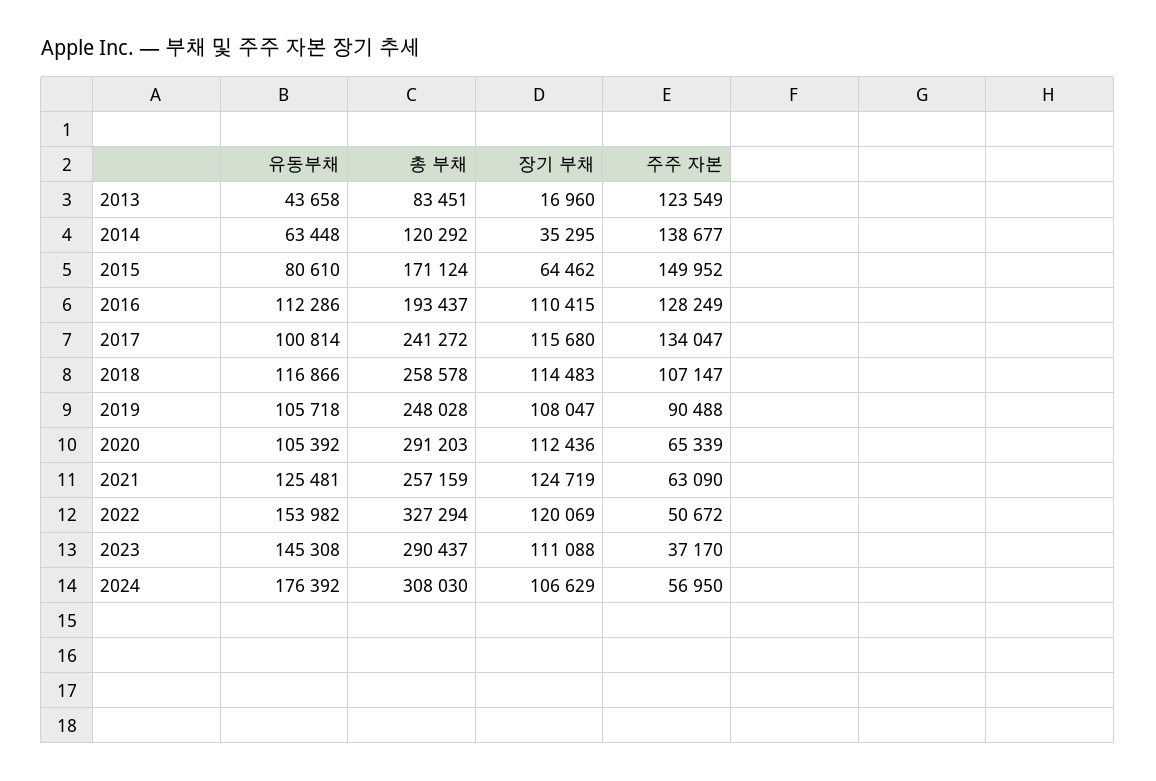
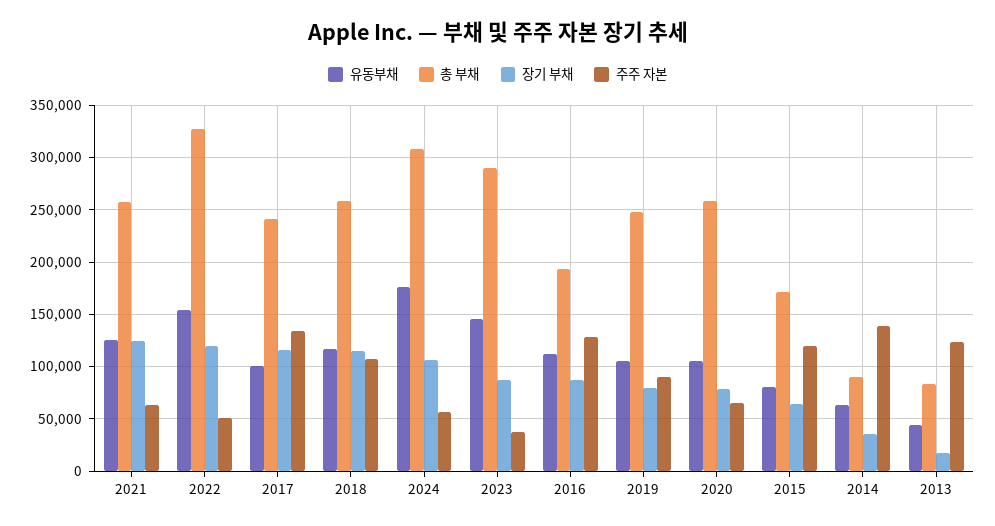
총 부채, 2014: 120292 -> 90000
주주 자본, 2015: 149952 -> 120000
장기 부채, 2016: 110415 -> 90000
장기 부채, 2019: 108047 -> 80000
총 부채, 2020: 291203 -> 260000
장기 부채, 2020: 112436 -> 80000
장기 부채, 2023: 111088 -> 90000

